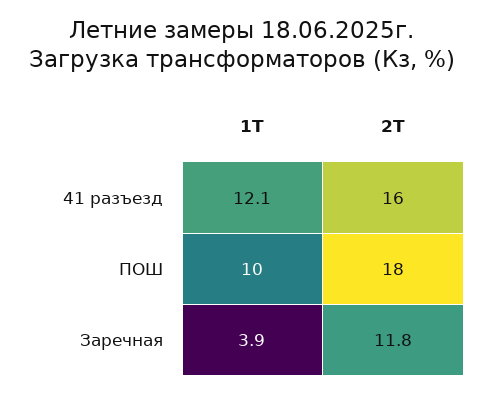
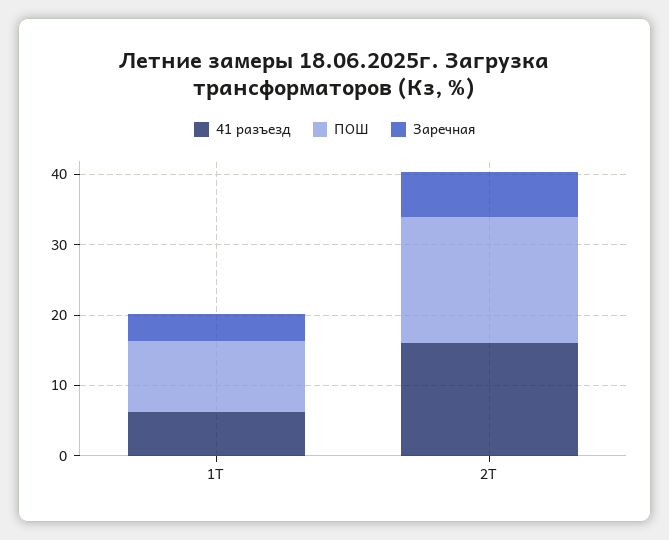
41 разъезд, 1Т: 12.1 -> 6
Заречная, 2Т: 11.8 -> 6

